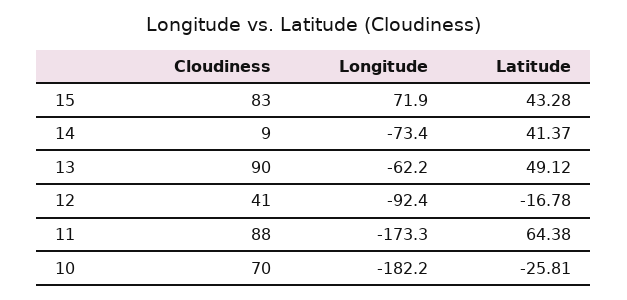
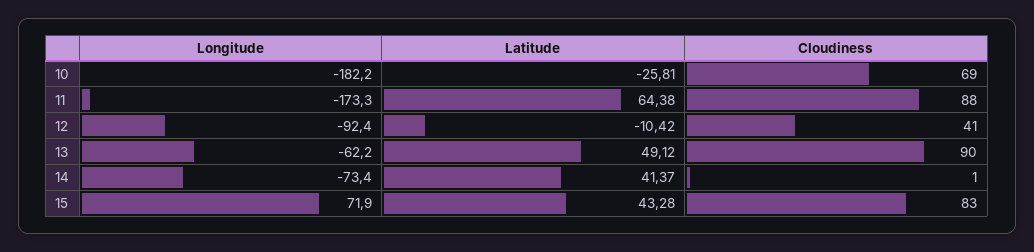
Cloudiness, 14: 9 -> 1
Latitude, 12: -16.78 -> -10.42
Cloudiness, 10: 70 -> 69

